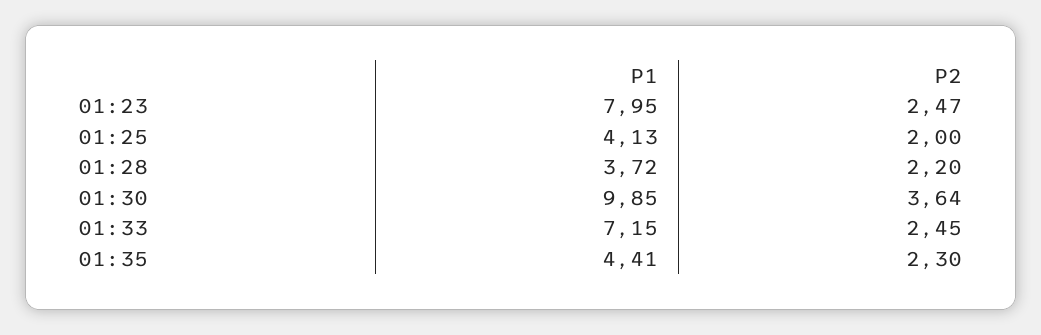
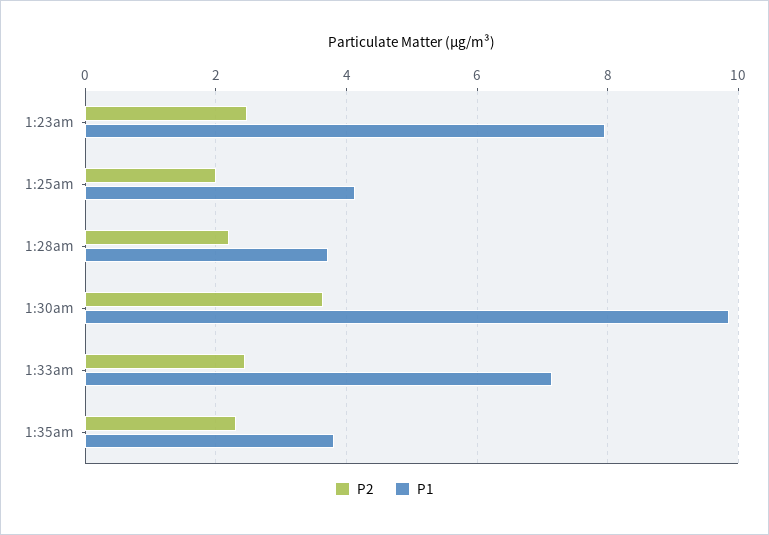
P1, 01:35: 4.41 -> 3.8

